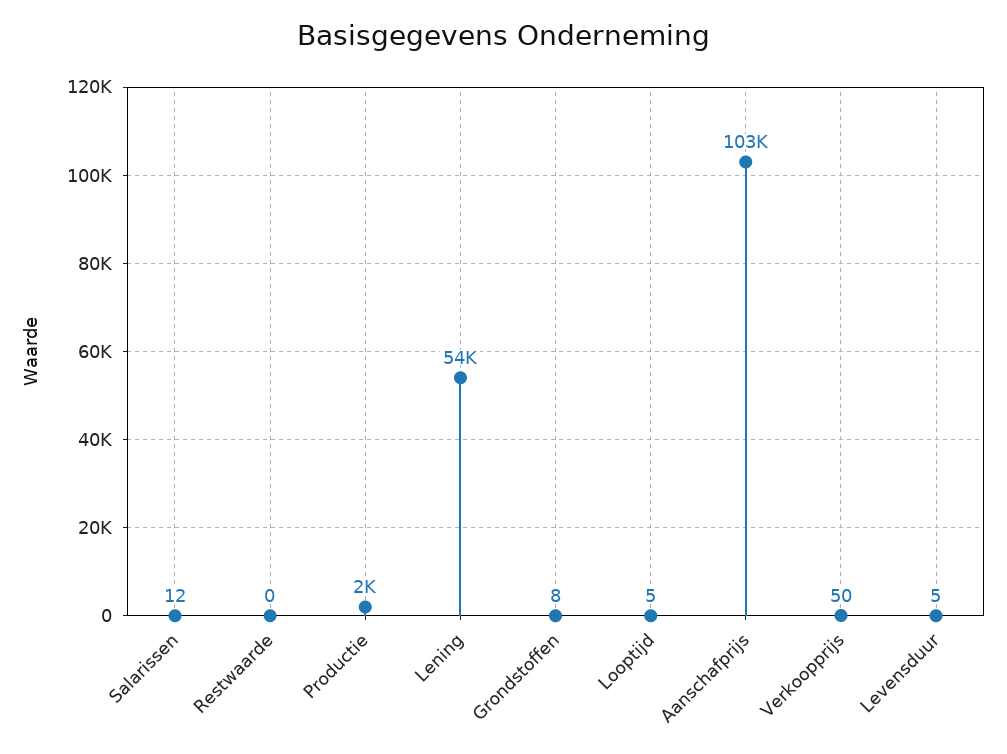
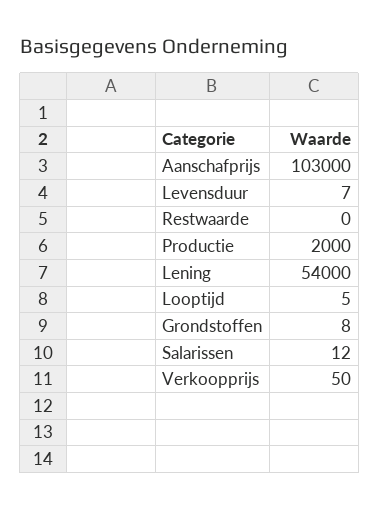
Levensduur: 5 -> 7

